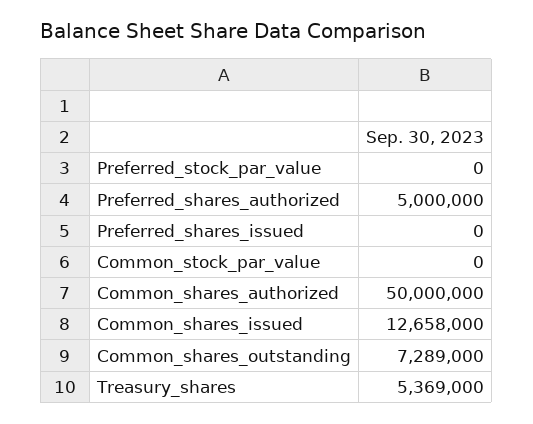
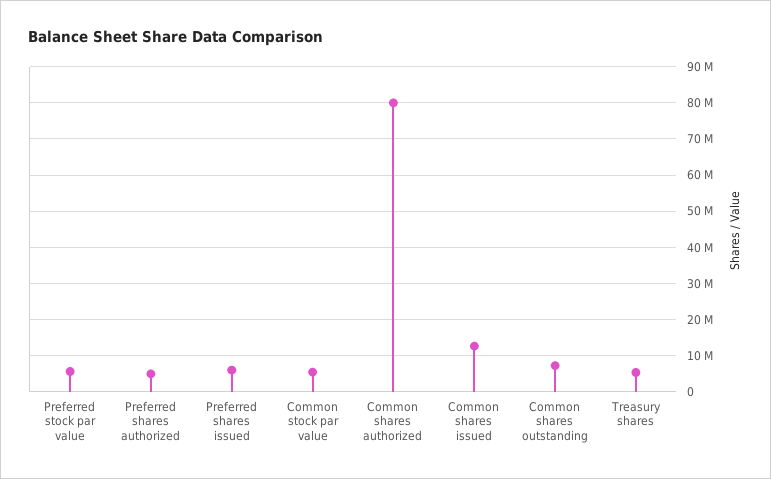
Preferred_stock_par_value: 0 -> 6000000
Preferred_shares_issued: 0 -> 6000000
Common_stock_par_value: 0 -> 6000000
Common_shares_authorized: 50000000 -> 80000000

